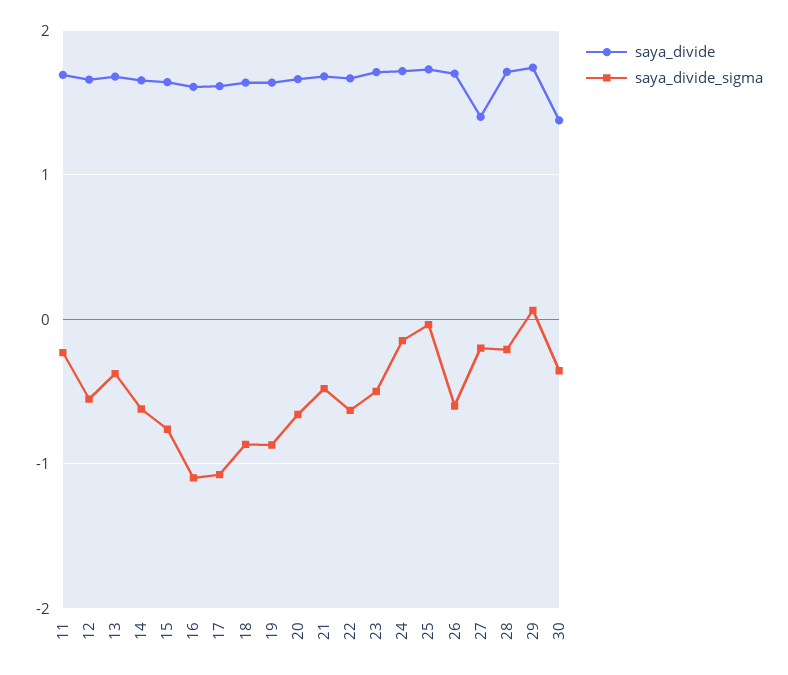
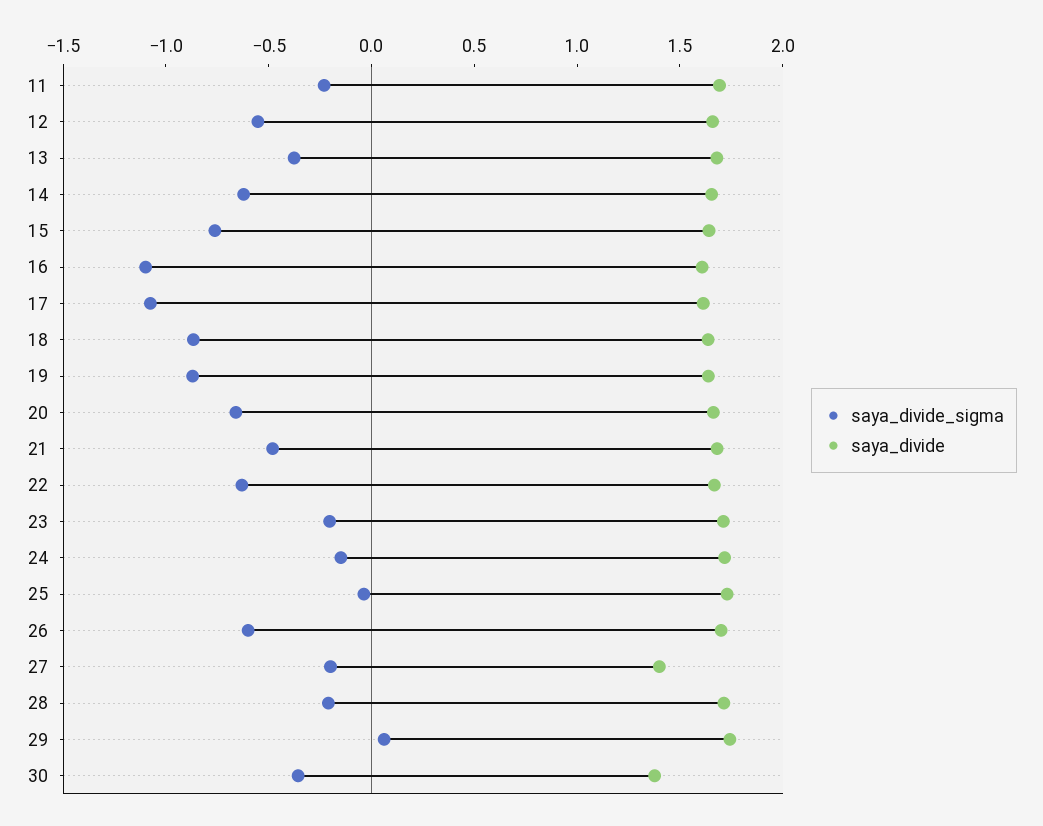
saya_divide_sigma, 23: -0.5 -> -0.2

